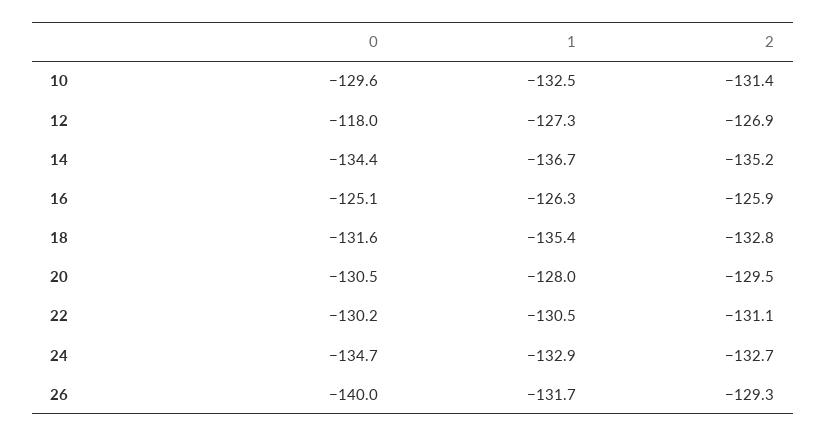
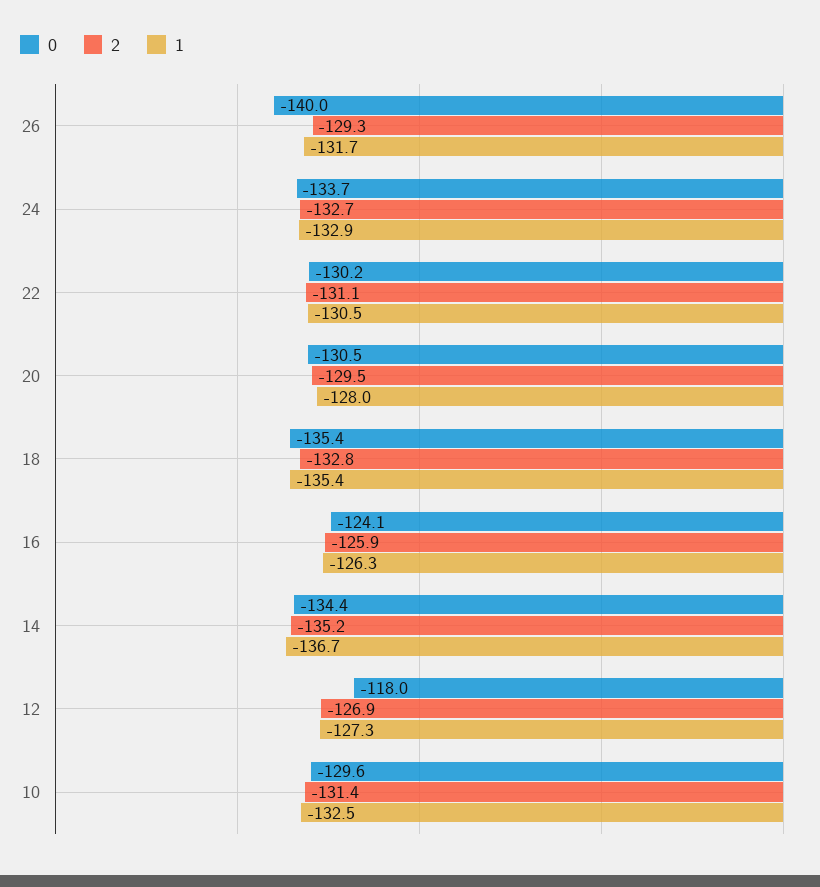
0, 16: -125.1 -> -124.1
0, 18: -131.6 -> -135.4
0, 24: -134.7 -> -133.7

